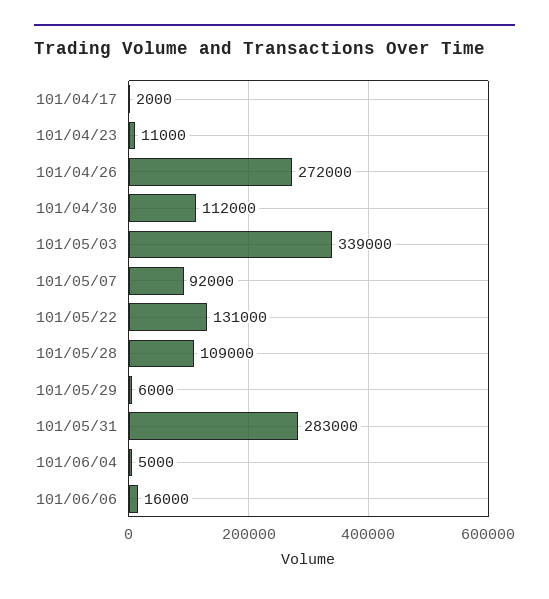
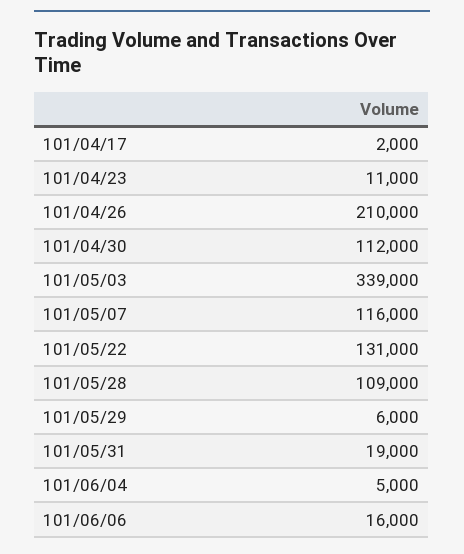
101/04/26: 272000 -> 210000
101/05/07: 92000 -> 116000
101/05/31: 283000 -> 19000

